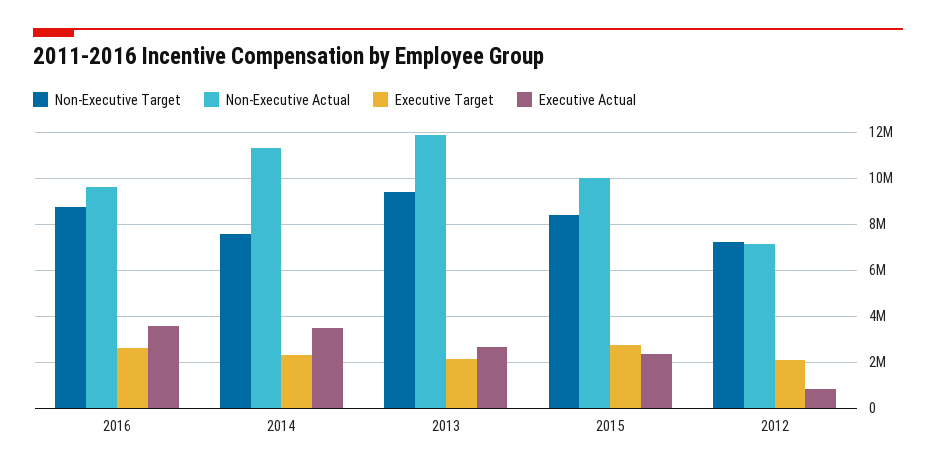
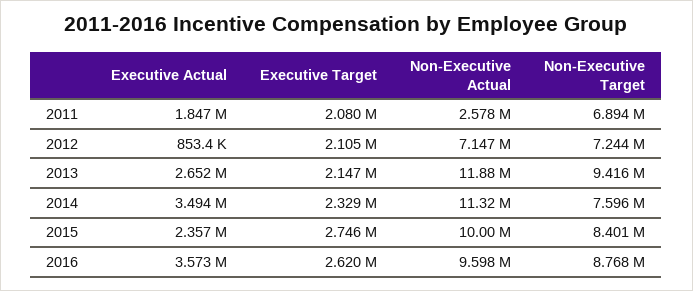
Executive Actual, 2011: none -> 1847000
Executive Target, 2011: none -> 2080000
Non-Executive Actual, 2011: none -> 2578000
Non-Executive Target, 2011: none -> 6894000

